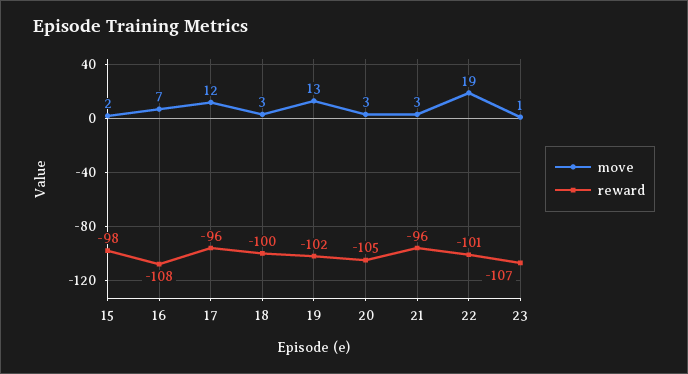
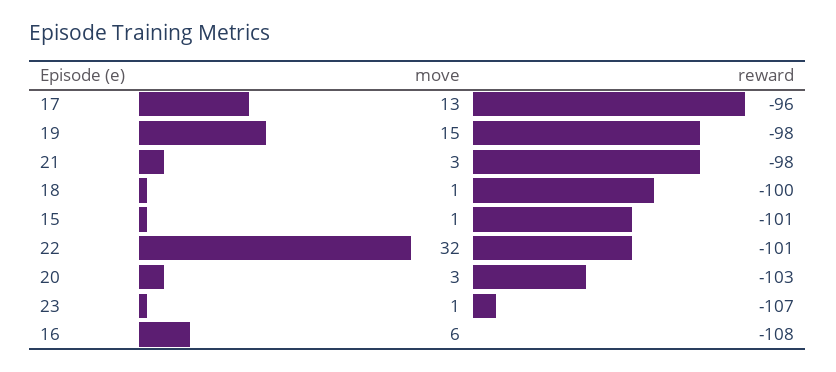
move, 15: 2 -> 1
reward, 15: -98 -> -101
move, 16: 7 -> 6
move, 17: 12 -> 13
move, 18: 3 -> 1
move, 19: 13 -> 15
reward, 19: -102 -> -98
reward, 20: -105 -> -103
reward, 21: -96 -> -98
move, 22: 19 -> 32

